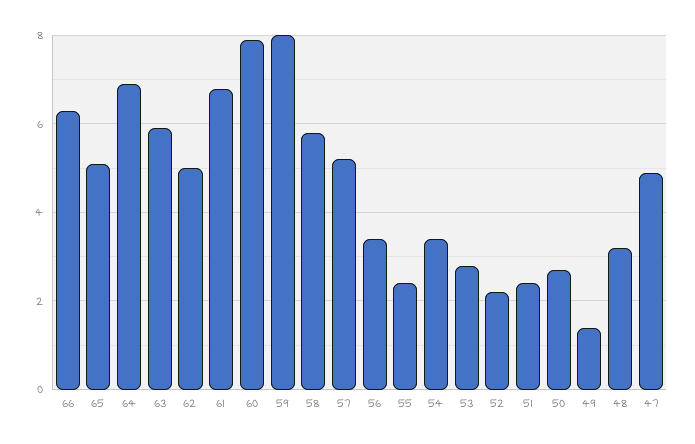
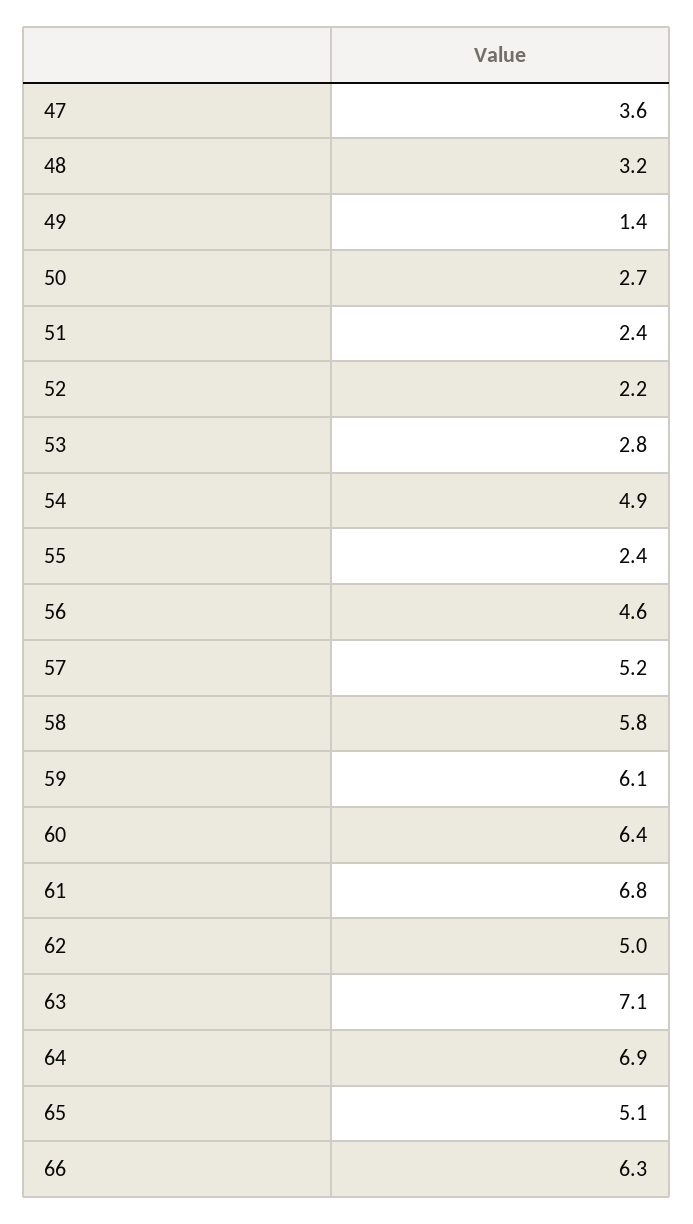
63: 6 -> 7.1
60: 8 -> 6.4
59: 8 -> 6.1
56: 3.5 -> 4.6
54: 3.5 -> 4.9
47: 5 -> 3.6

